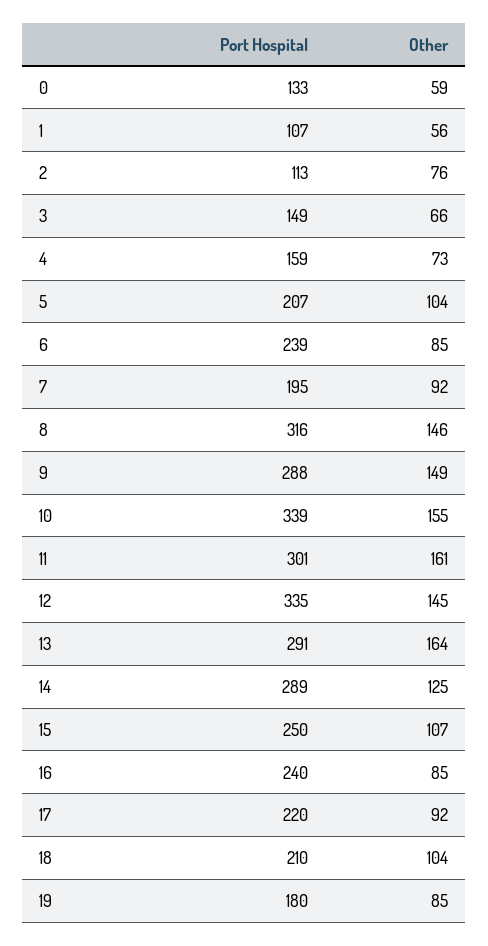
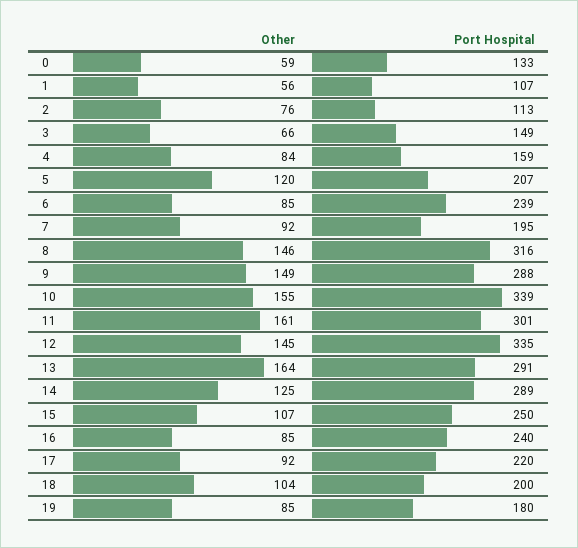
Other, 4: 73 -> 84
Other, 5: 104 -> 120
Port Hospital, 18: 210 -> 200

